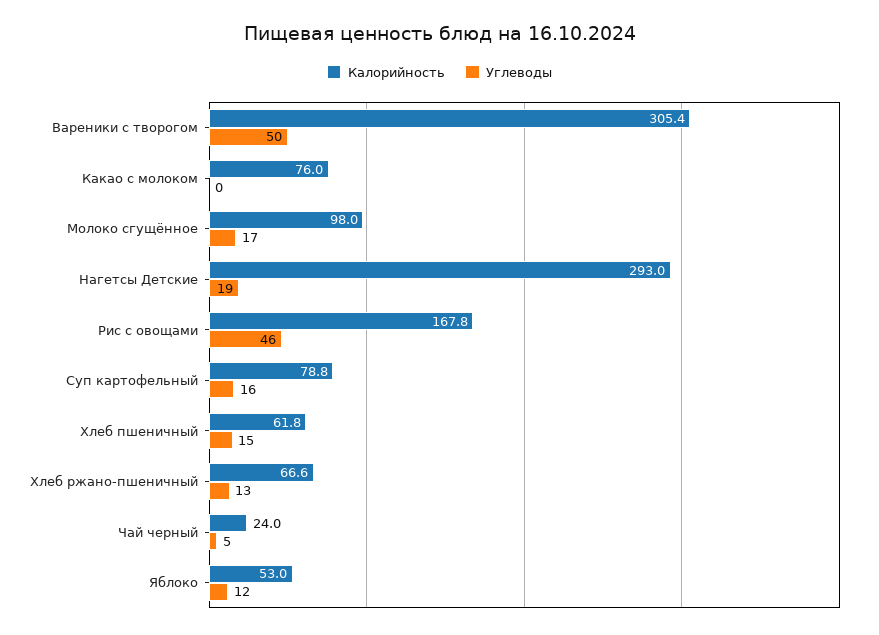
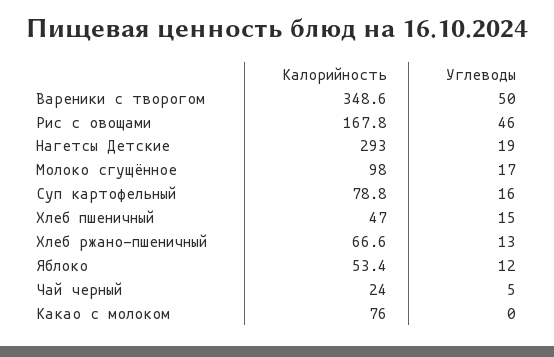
Калорийность, Вареники с творогом: 305.4 -> 348.6
Калорийность, Хлеб пшеничный: 61.8 -> 47
Калорийность, Яблоко: 53 -> 53.4

